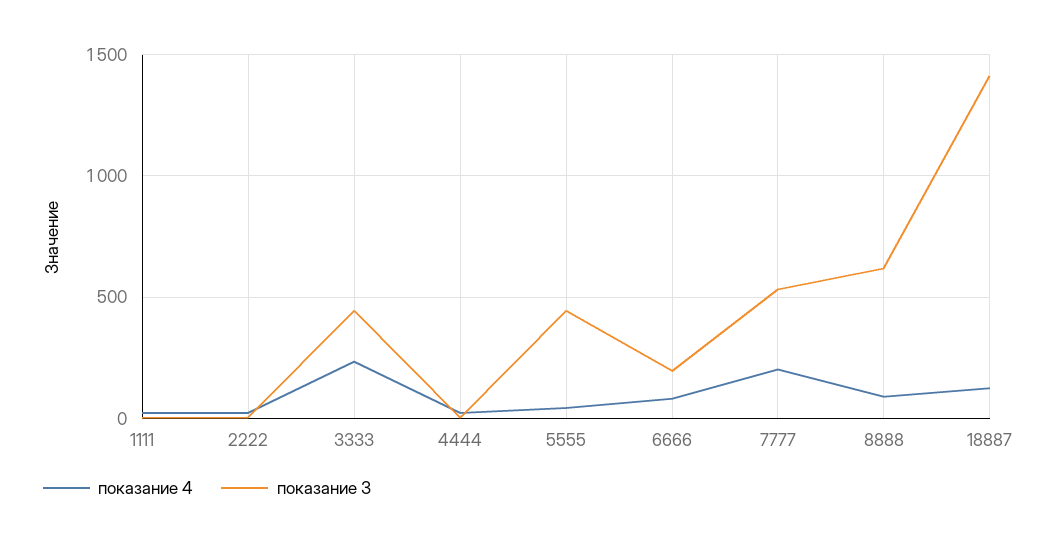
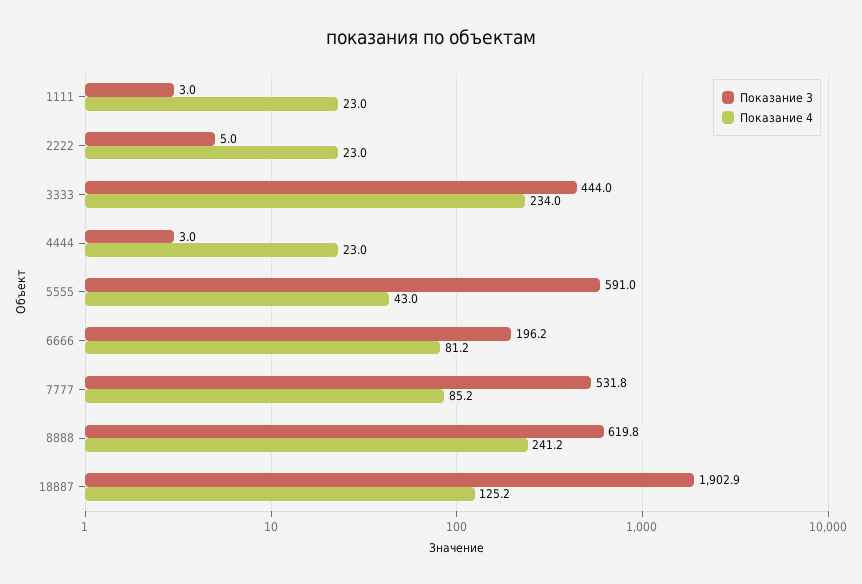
показание 3, 5555: 450 -> 591
показание 4, 7777: 200 -> 85.2
показание 4, 8888: 100 -> 241.2
показание 3, 18887: 1400 -> 1902.9

